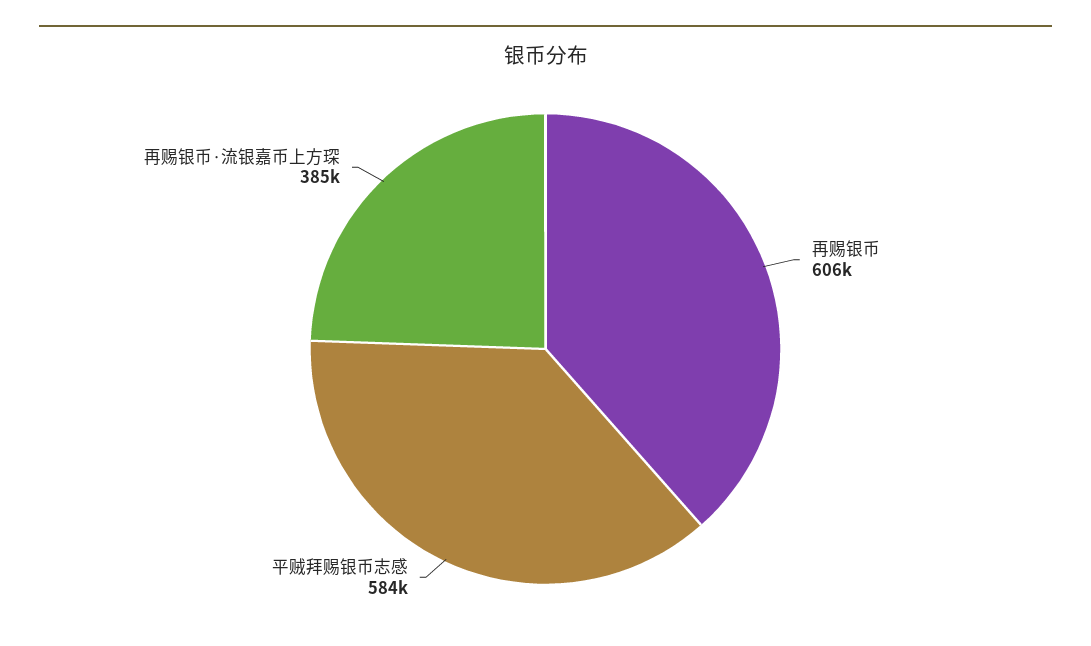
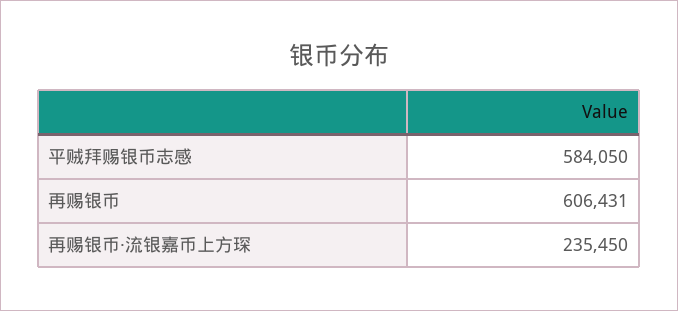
再赐银币·流银嘉币上方琛: 385000 -> 235450

